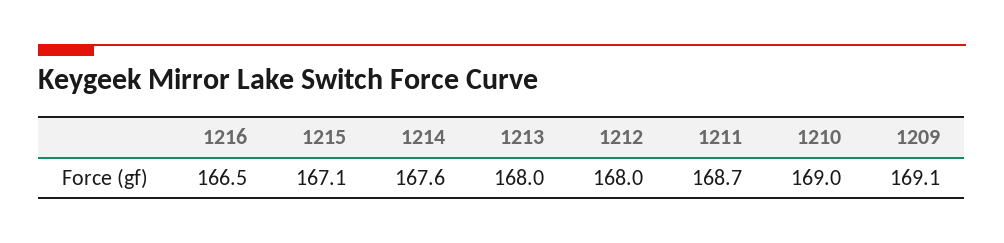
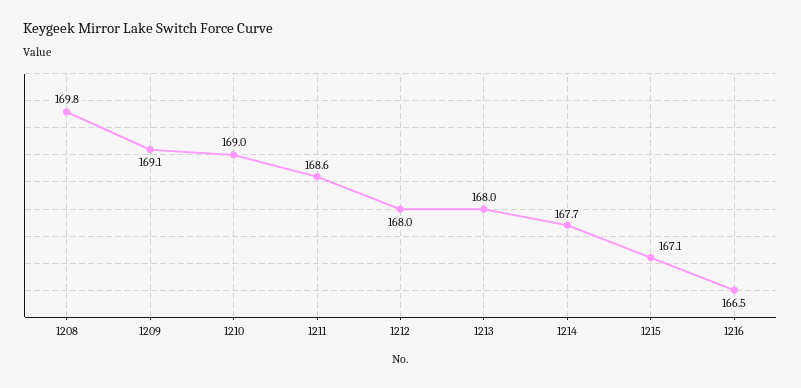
1214: 167.6 -> 167.7
1211: 168.7 -> 168.6
1208: none -> 169.8

